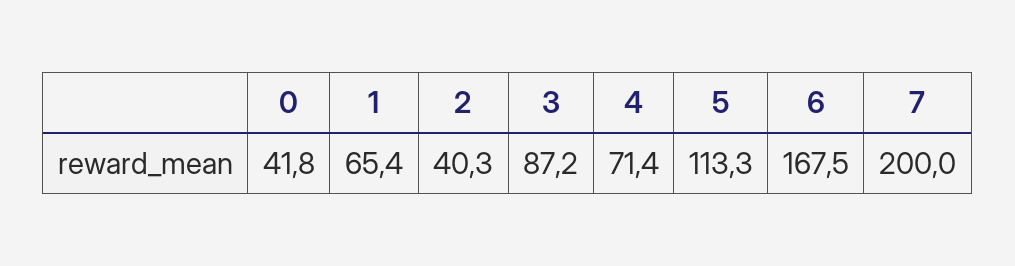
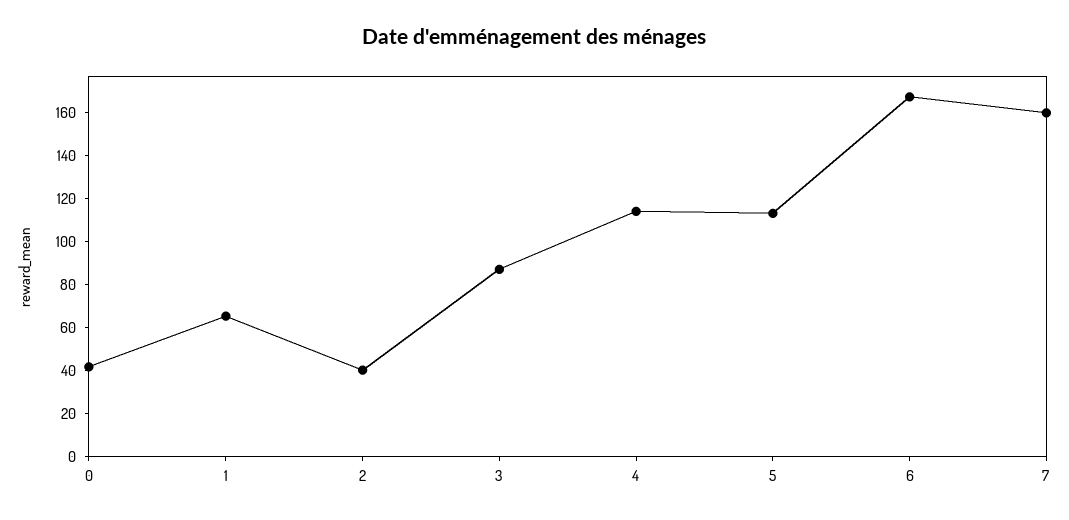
4: 71.4 -> 115
7: 200 -> 160

